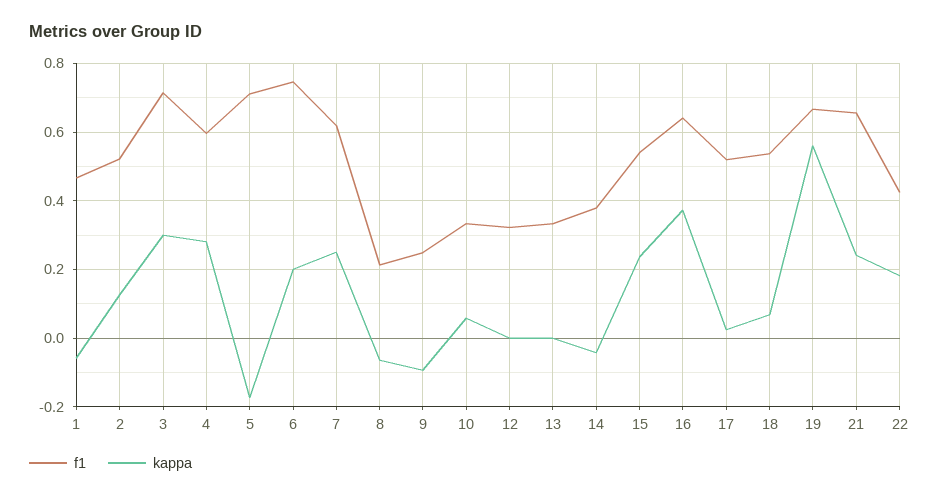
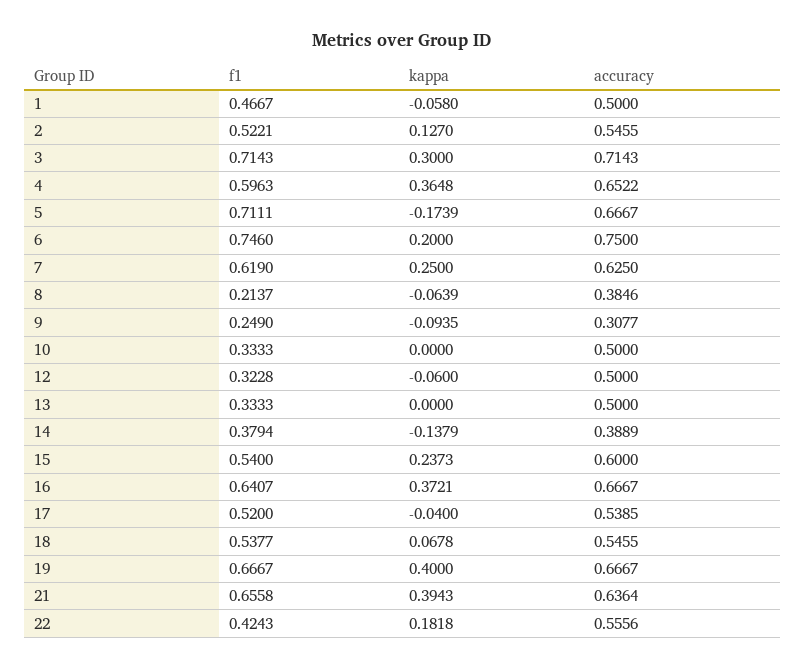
kappa, 4: 0.28 -> 0.3648
kappa, 10: 0.06 -> 0
kappa, 12: 0 -> -0.06
kappa, 14: -0.04 -> -0.1379
kappa, 17: 0.02 -> -0.04
kappa, 19: 0.56 -> 0.4
kappa, 21: 0.24 -> 0.3943
accuracy, 1: none -> 0.5
accuracy, 2: none -> 0.5455
accuracy, 3: none -> 0.7143
accuracy, 4: none -> 0.6522
accuracy, 5: none -> 0.6667
accuracy, 6: none -> 0.75
accuracy, 7: none -> 0.625
accuracy, 8: none -> 0.3846
accuracy, 9: none -> 0.3077
accuracy, 10: none -> 0.5
accuracy, 12: none -> 0.5
accuracy, 13: none -> 0.5
accuracy, 14: none -> 0.3889
accuracy, 15: none -> 0.6
accuracy, 16: none -> 0.6667
accuracy, 17: none -> 0.5385
accuracy, 18: none -> 0.5455
accuracy, 19: none -> 0.6667
accuracy, 21: none -> 0.6364
accuracy, 22: none -> 0.5556

